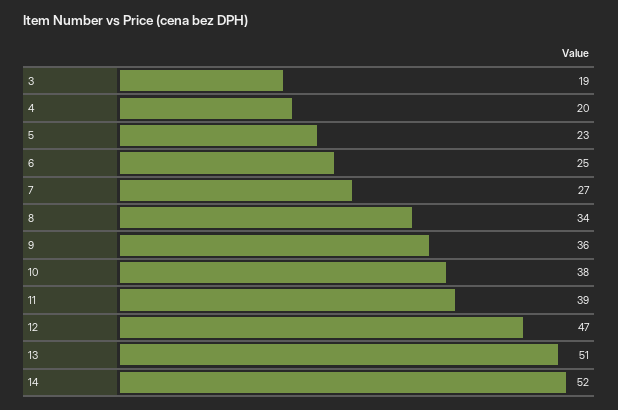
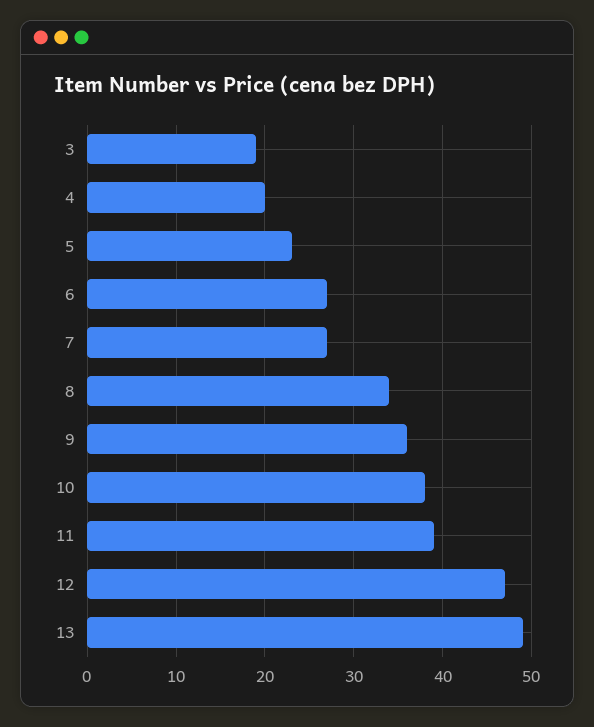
6: 25 -> 27
13: 51 -> 49
14: 52 -> none

